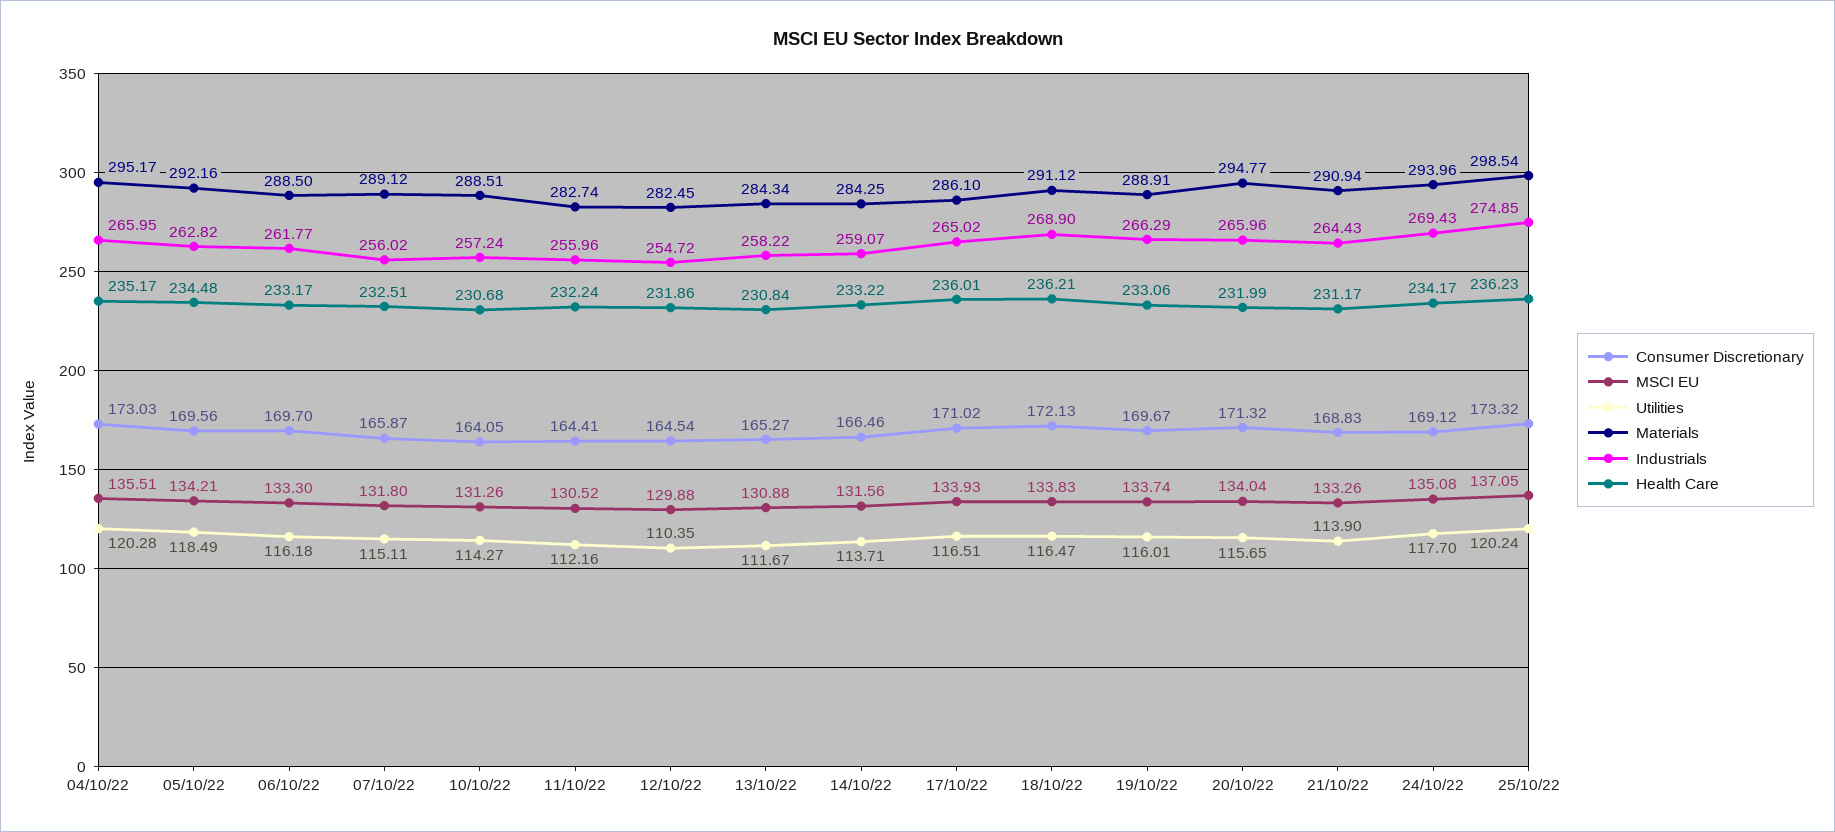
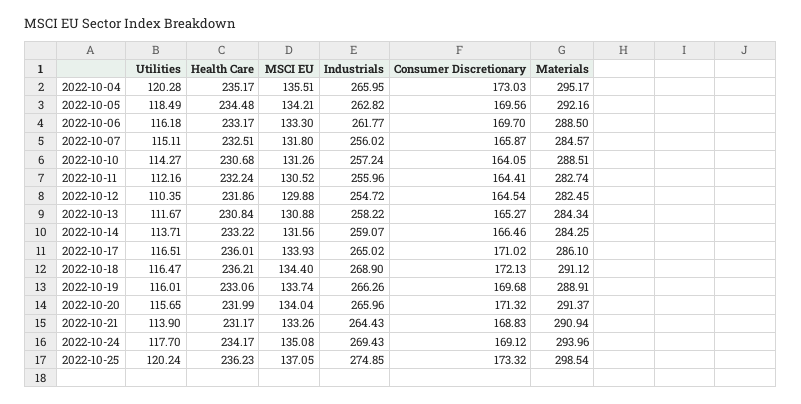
Materials, 07/10/22: 289.12 -> 284.57
MSCI EU, 18/10/22: 133.83 -> 134.4
Consumer Discretionary, 19/10/22: 169.67 -> 169.68
Industrials, 19/10/22: 266.29 -> 266.26
Materials, 20/10/22: 294.77 -> 291.37

